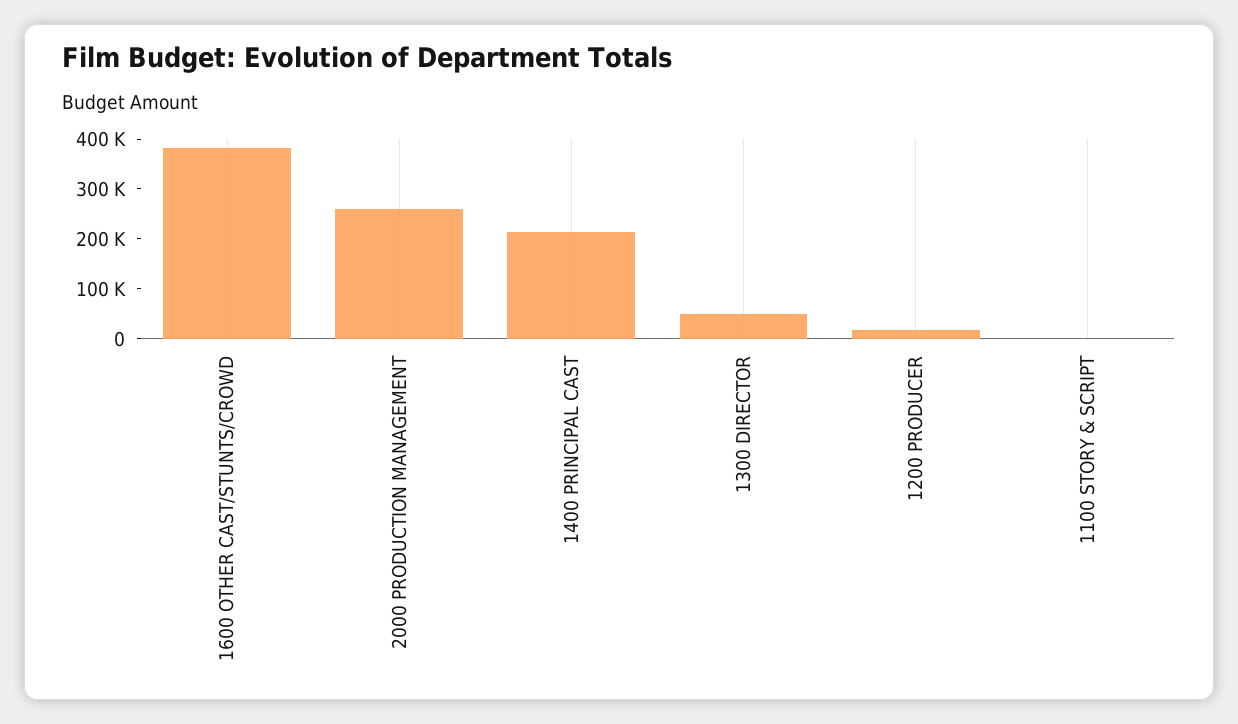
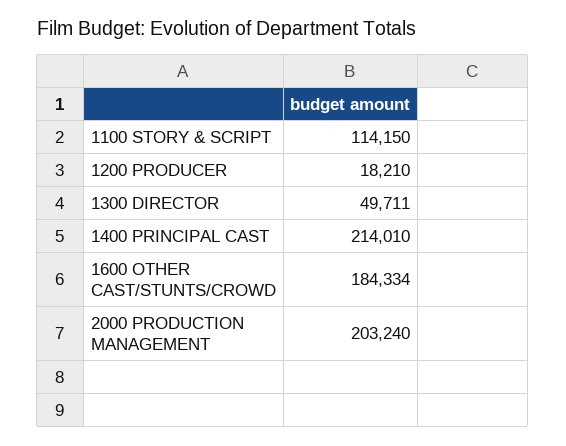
1600 OTHER CAST/STUNTS/CROWD: 380000 -> 184334
2000 PRODUCTION MANAGEMENT: 260000 -> 203240
1100 STORY & SCRIPT: 0 -> 114150

